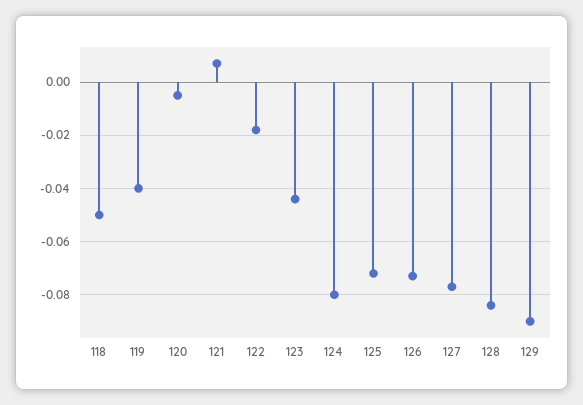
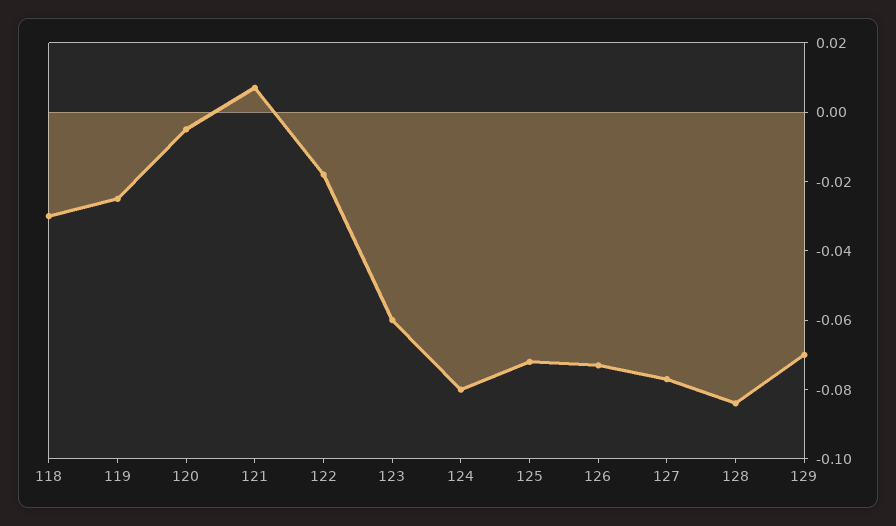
118: -0.05 -> -0.03
119: -0.04 -> -0.025
123: -0.045 -> -0.06
129: -0.09 -> -0.07

